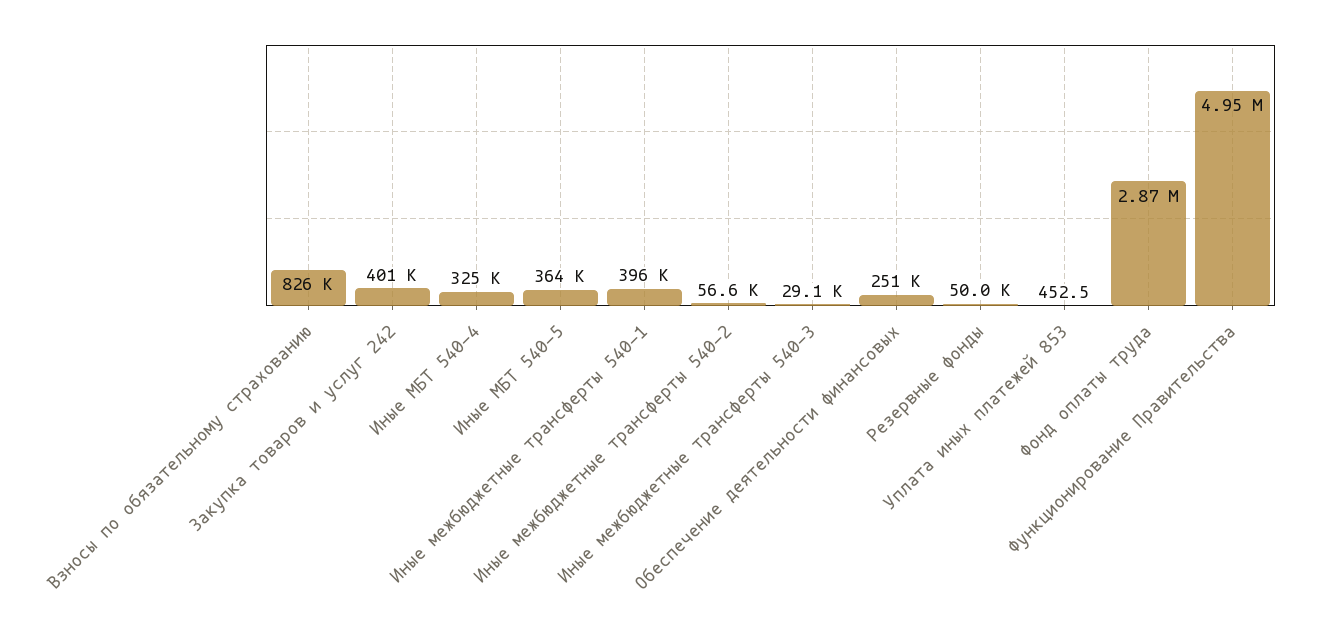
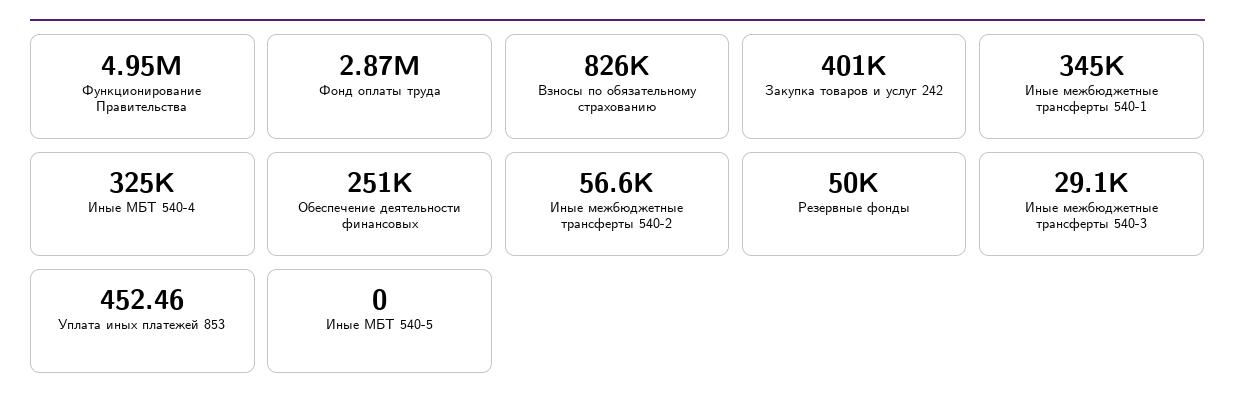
Иные МБТ 540-5: 364000 -> 0
Иные межбюджетные трансферты 540-1: 396000 -> 345000

